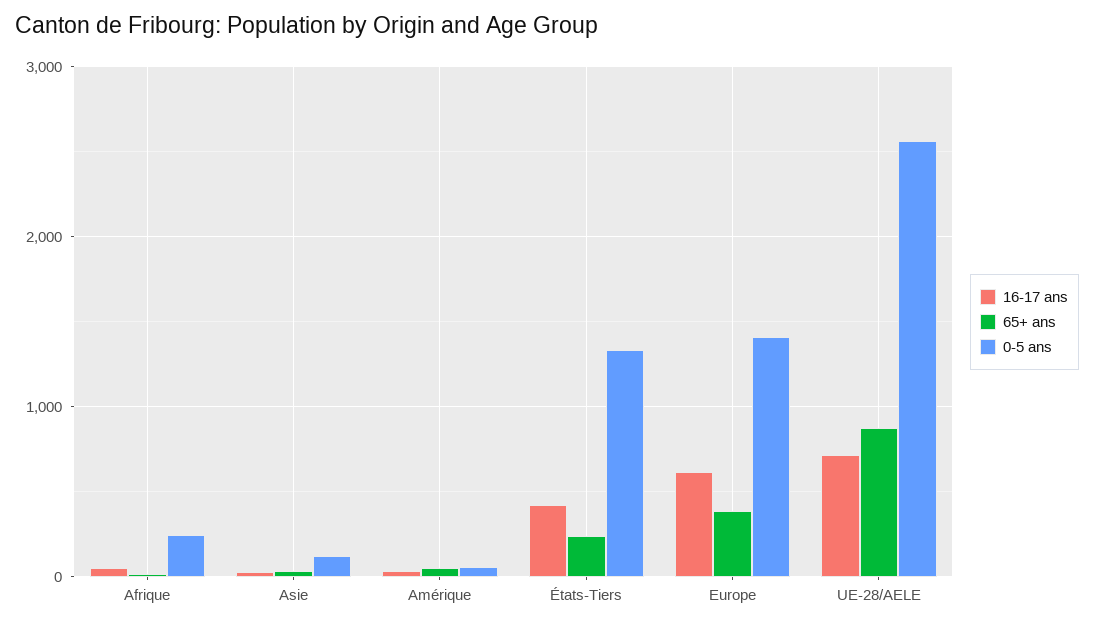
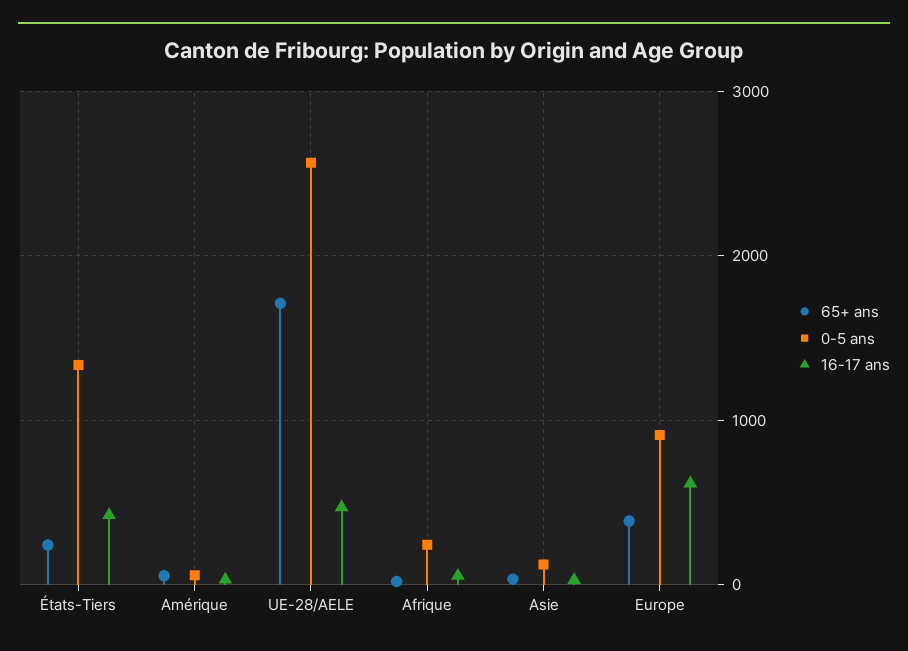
0-5 ans, Europe: 1400 -> 900
16-17 ans, UE-28/AELE: 700 -> 500
65+ ans, UE-28/AELE: 900 -> 1700

